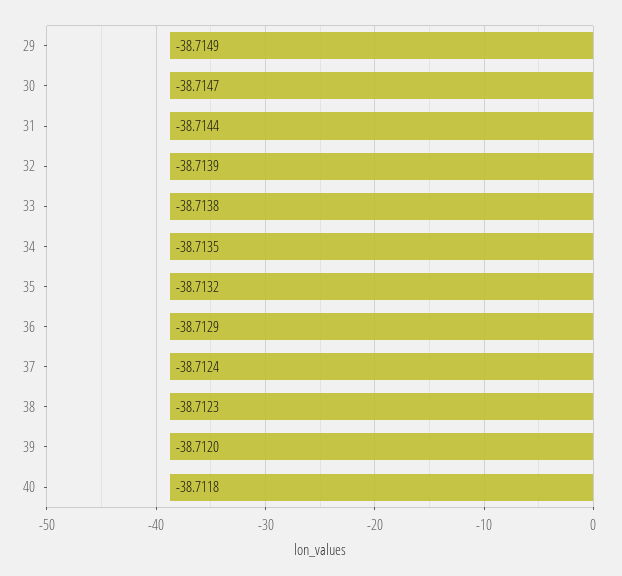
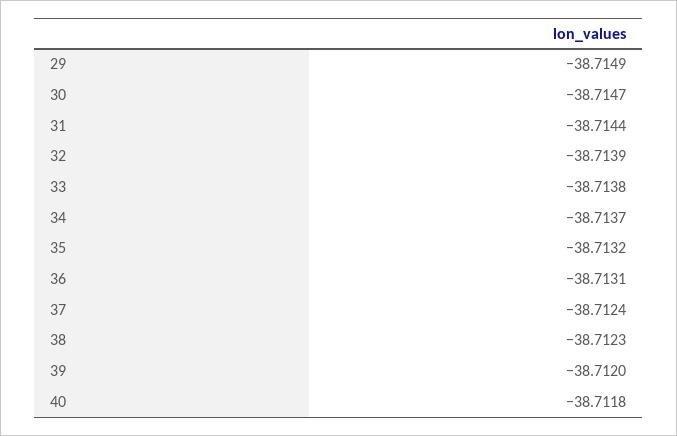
34: -38.7135 -> -38.7137
36: -38.7129 -> -38.7131

